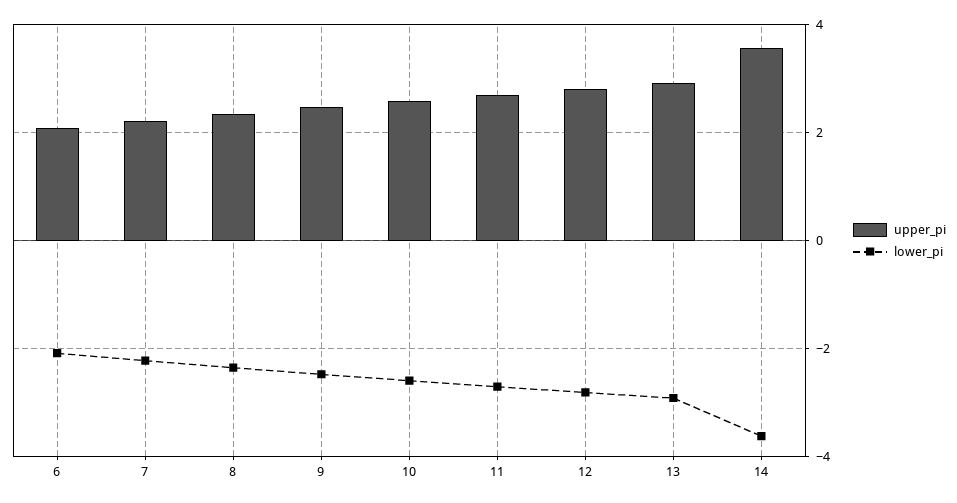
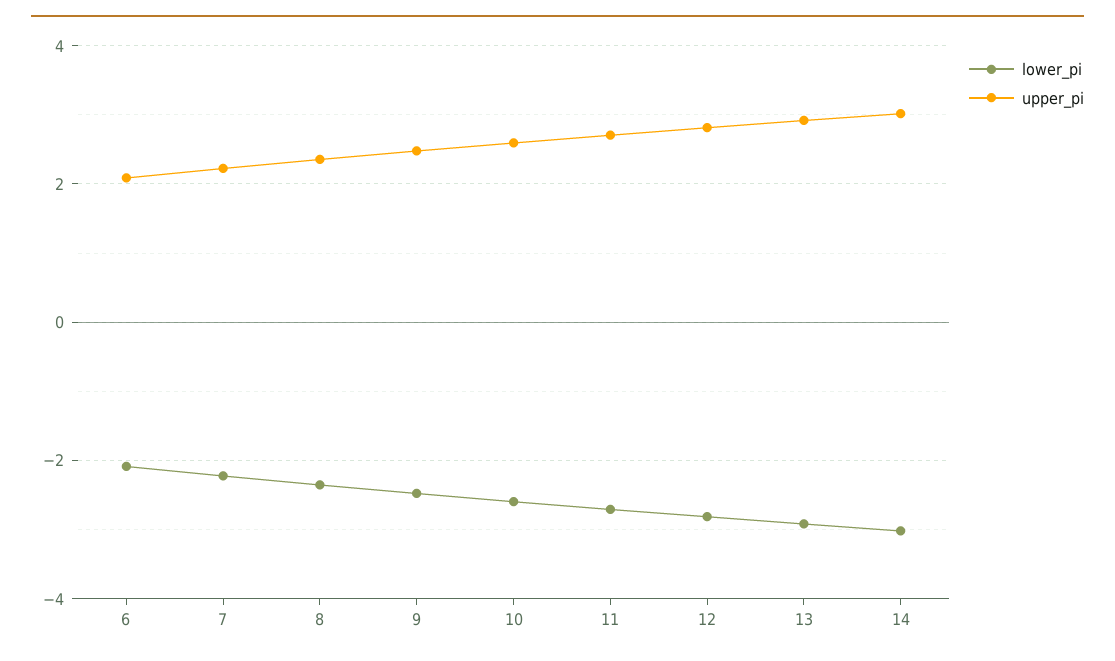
upper_pi, 14: 3.6 -> 3
lower_pi, 14: -3.6 -> -3

